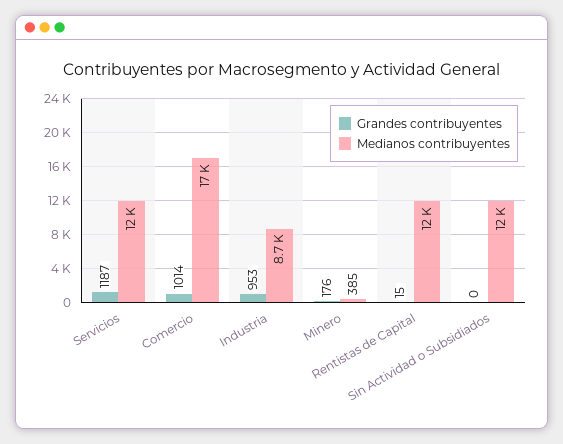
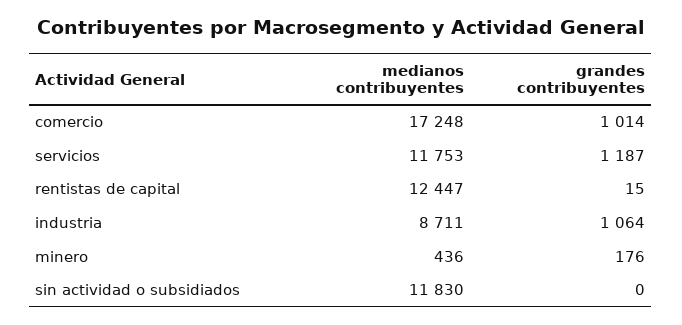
Grandes contribuyentes, Industria: 953 -> 1064
Medianos contribuyentes, Minero: 385 -> 436

